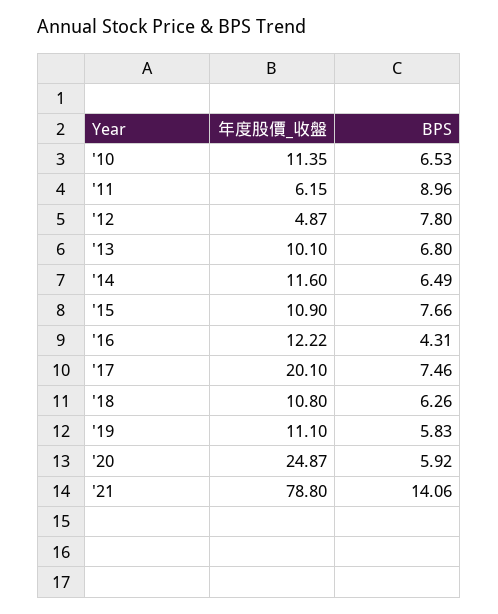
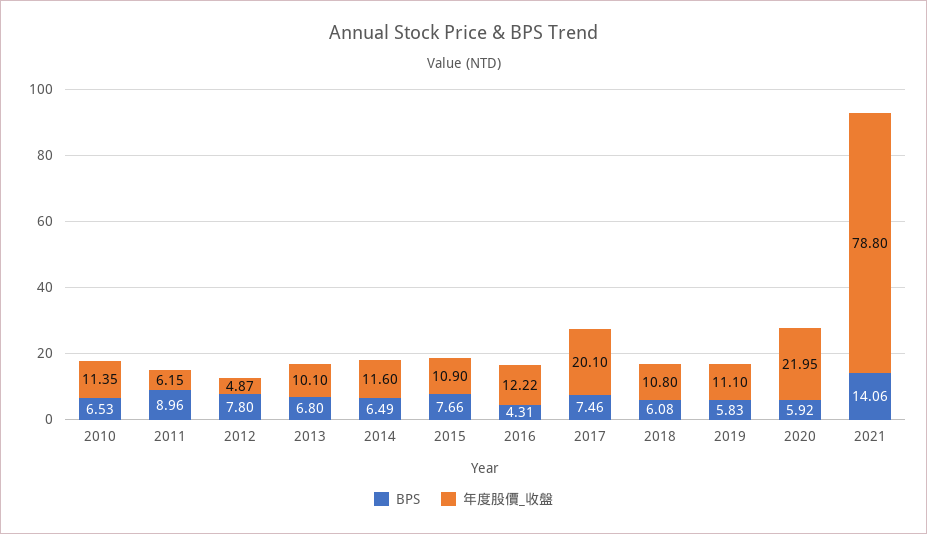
BPS, '18: 6.26 -> 6.08
年度股價_收盤, '20: 24.87 -> 21.95

